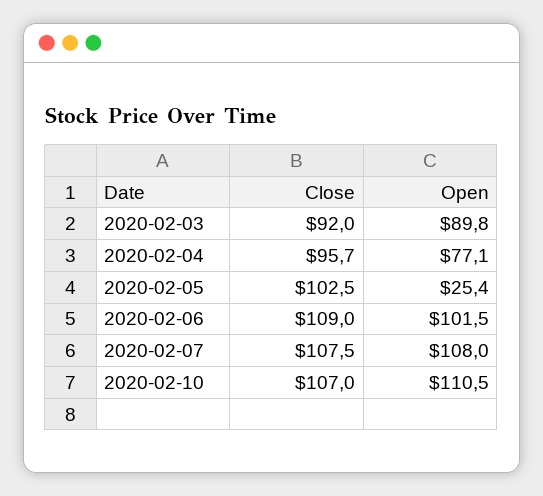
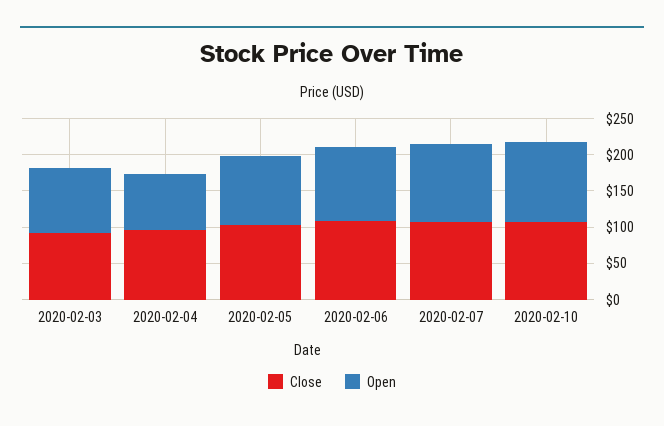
Open, 2020-02-05: 25.4 -> 100

